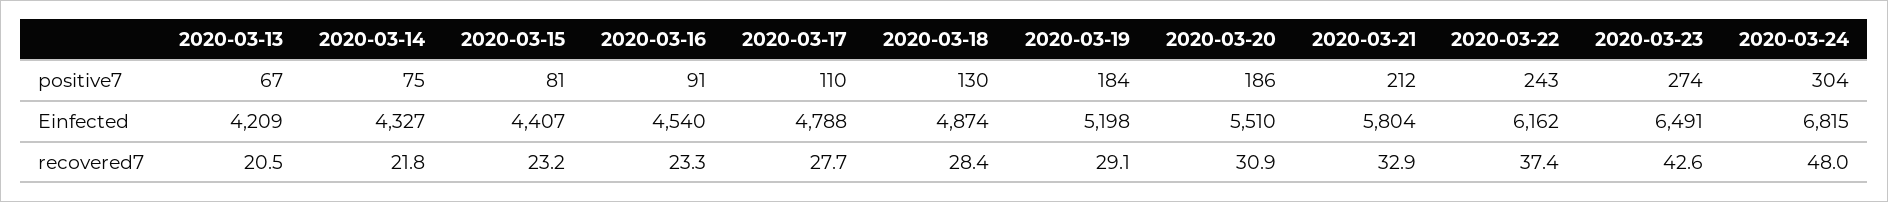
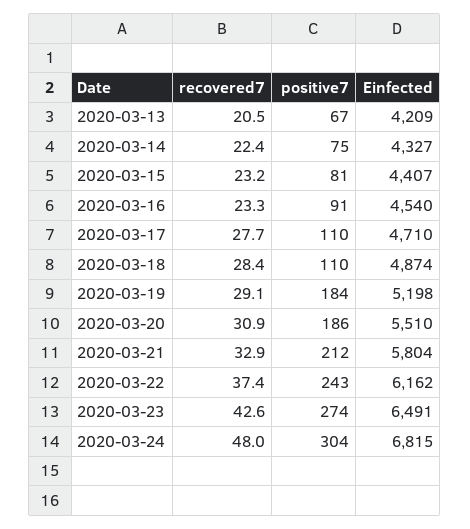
2020-03-18, positive7: 130 -> 110
2020-03-17, Einfected: 4788 -> 4710
2020-03-14, recovered7: 21.8 -> 22.4

